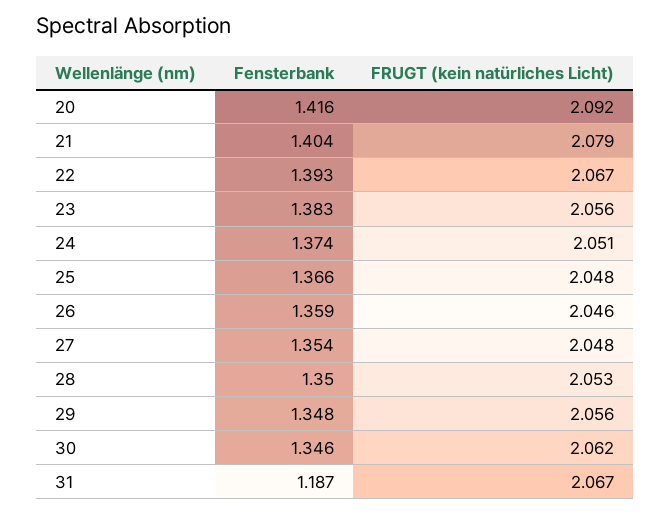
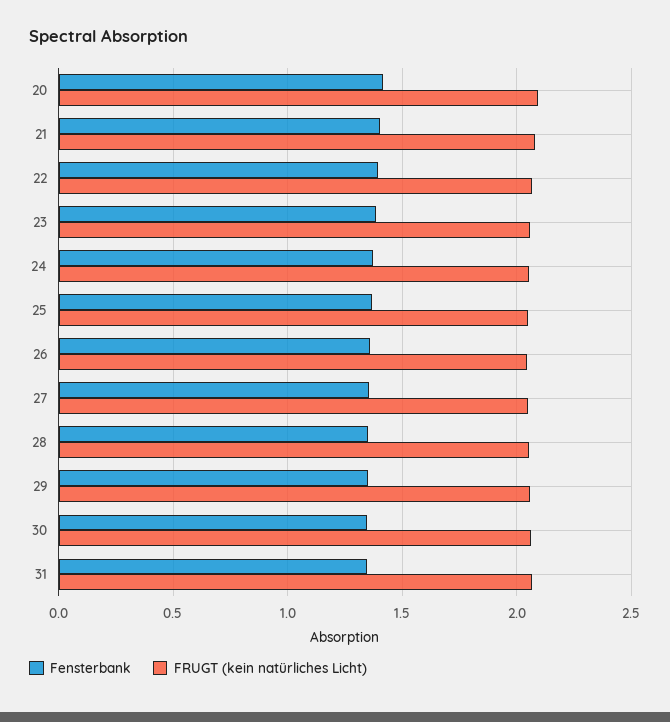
Fensterbank, 31: 1.187 -> 1.35

